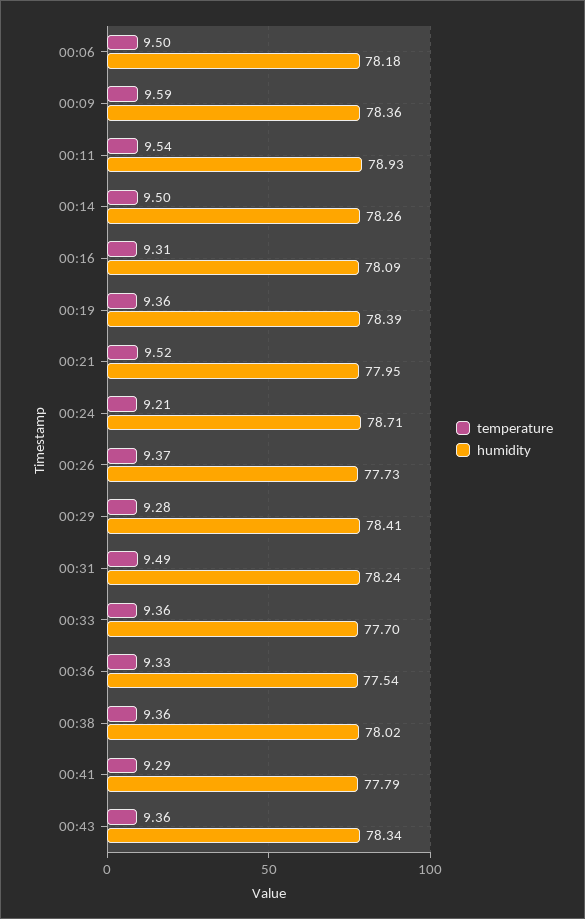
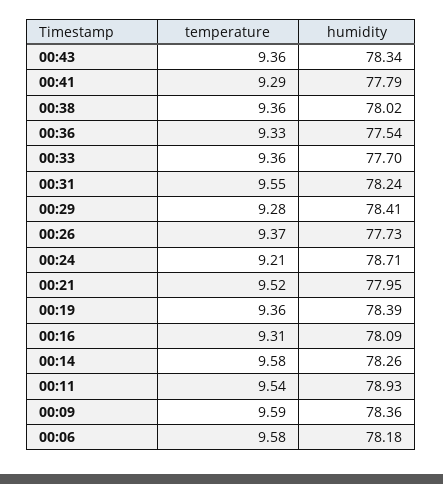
temperature, 00:06: 9.5 -> 9.58
temperature, 00:14: 9.5 -> 9.58
temperature, 00:31: 9.49 -> 9.55

